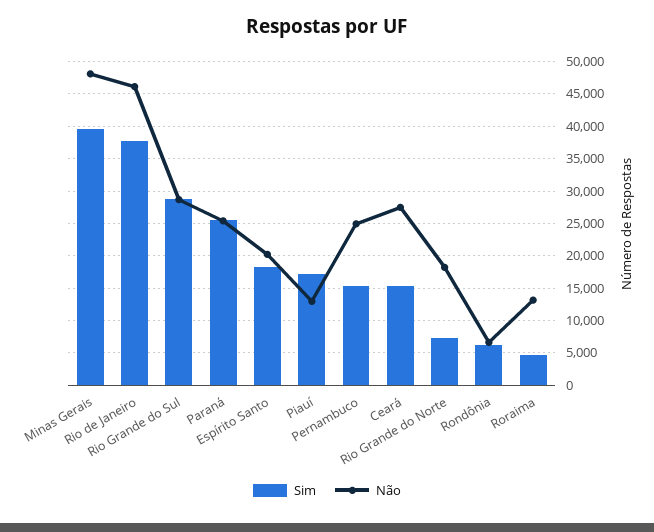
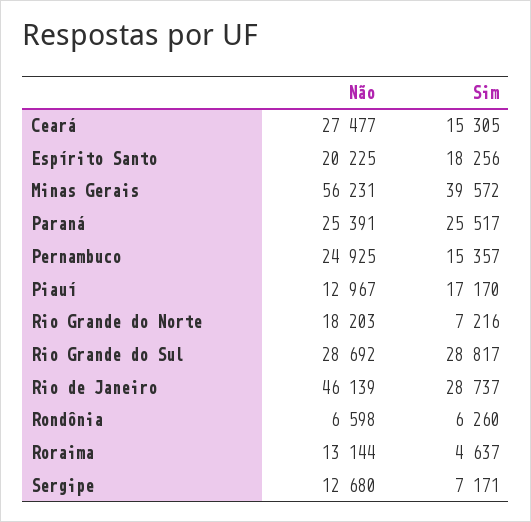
Não, Minas Gerais: 48000 -> 56231
Sim, Rio de Janeiro: 38000 -> 28737
Não, Sergipe: none -> 12680
Sim, Sergipe: none -> 7171

